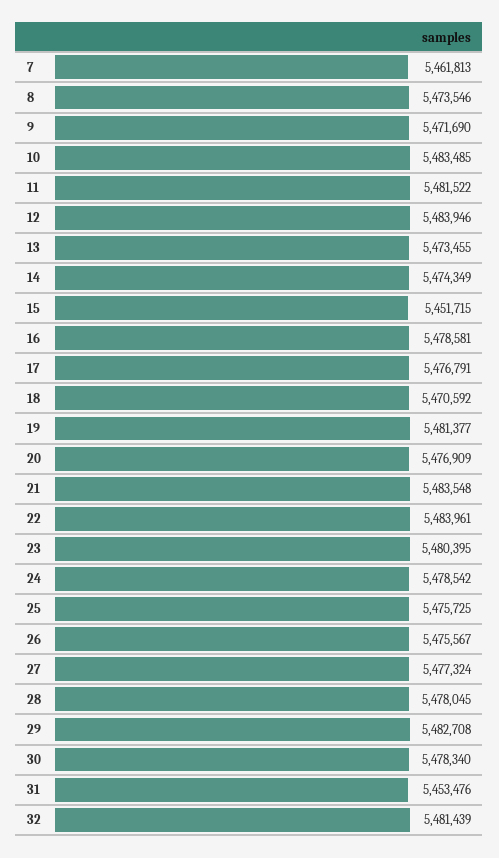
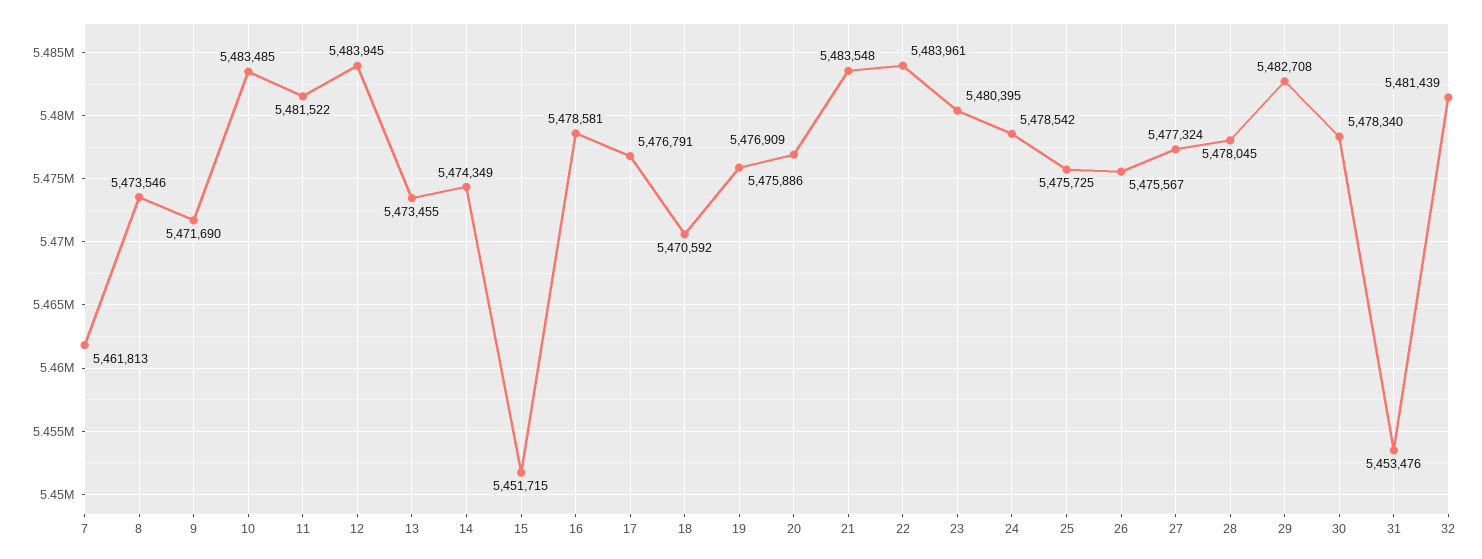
12: 5483946 -> 5483945
19: 5481377 -> 5475886

